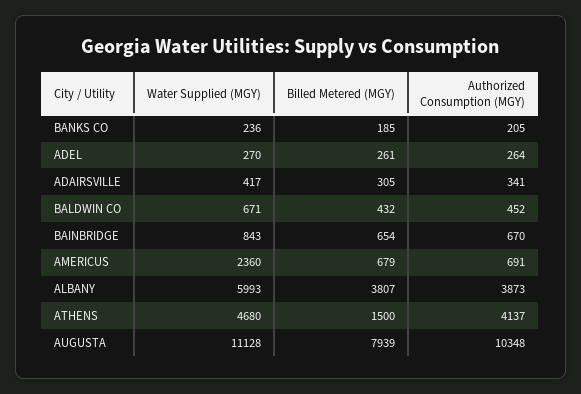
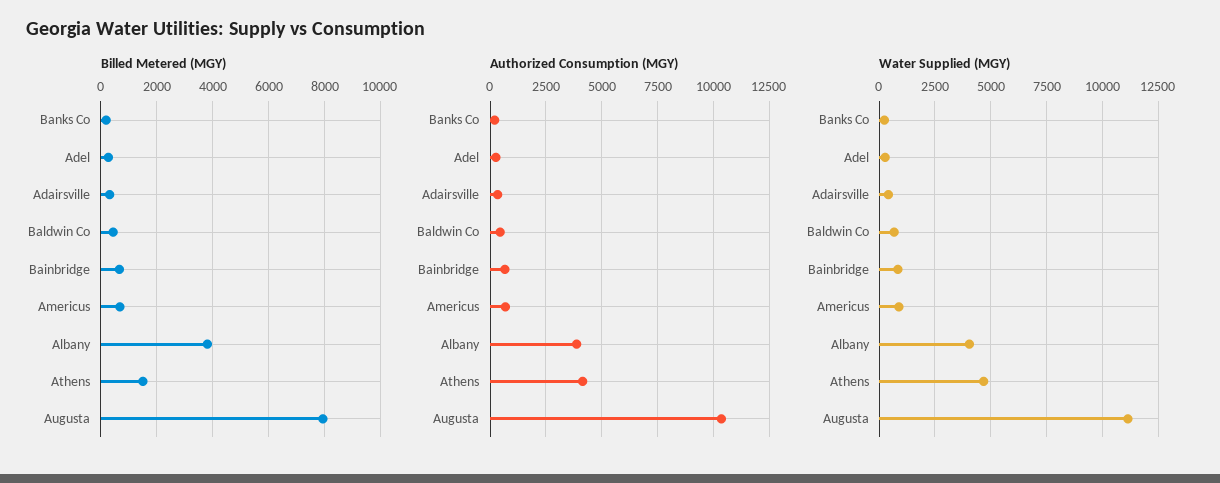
Water Supplied (MGY), AMERICUS: 2360 -> 1000
Water Supplied (MGY), ALBANY: 5993 -> 4000

